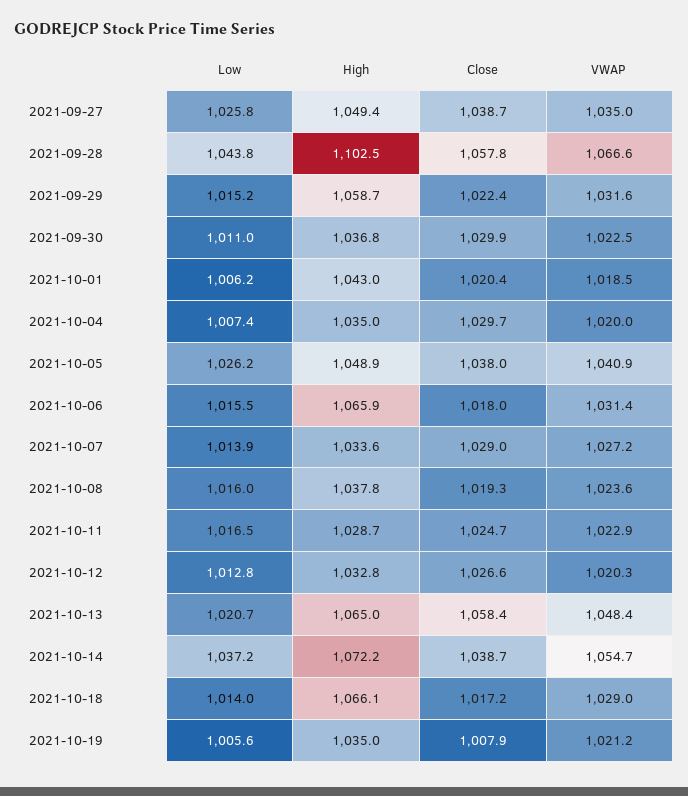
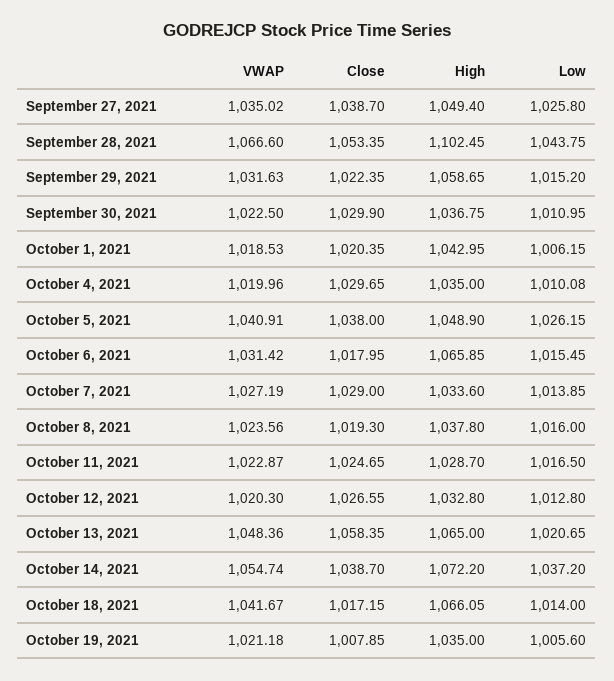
Close, 2021-09-28: 1057.8 -> 1053.35
Low, 2021-10-04: 1007.4 -> 1010.08
VWAP, 2021-10-18: 1029 -> 1041.67

